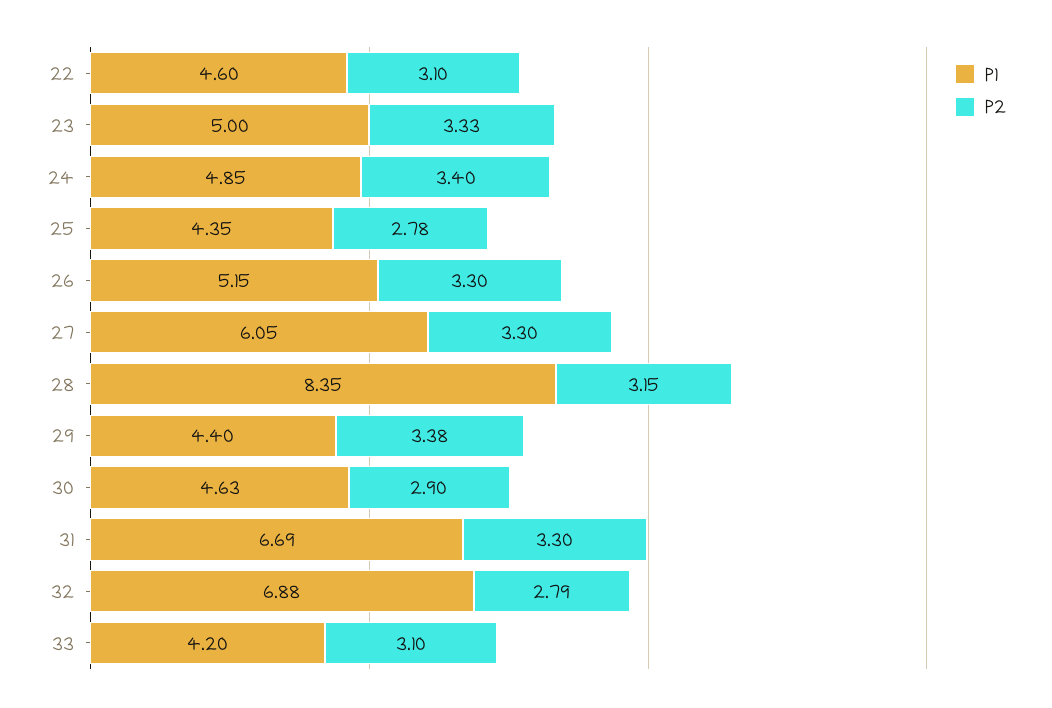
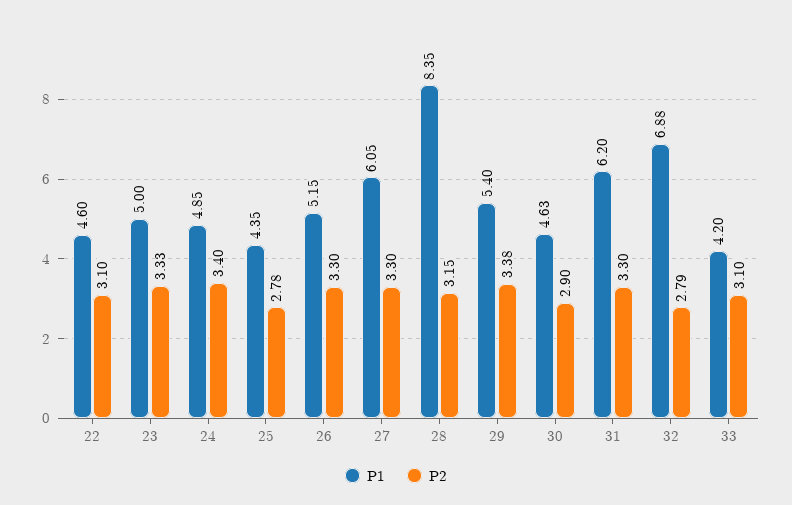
P1, 29: 4.4 -> 5.4
P1, 31: 6.69 -> 6.2

